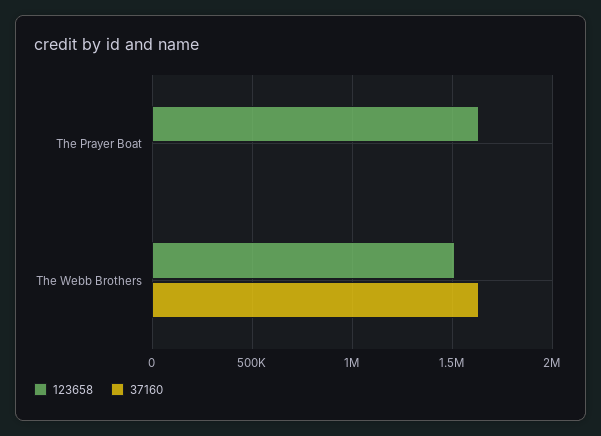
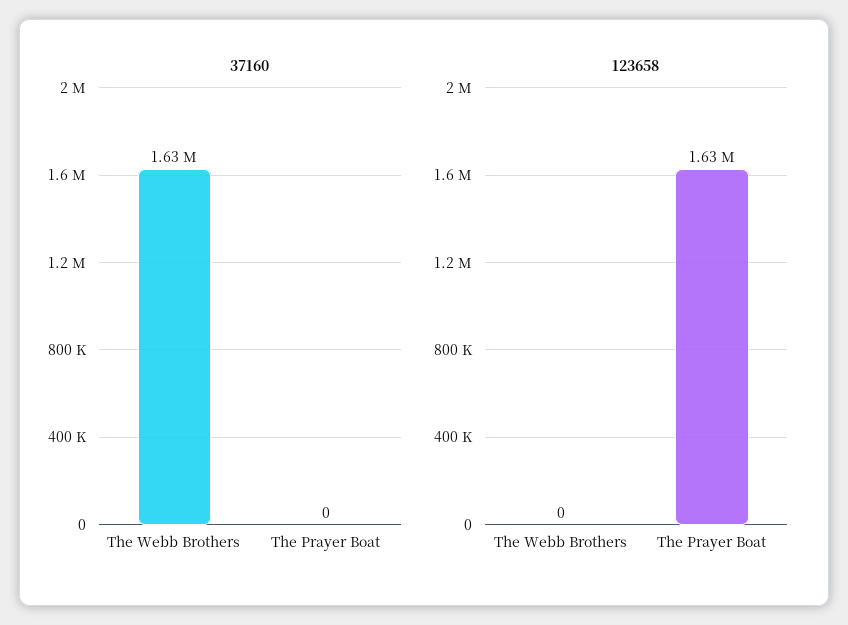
123658, The Webb Brothers: 1500000 -> 0

